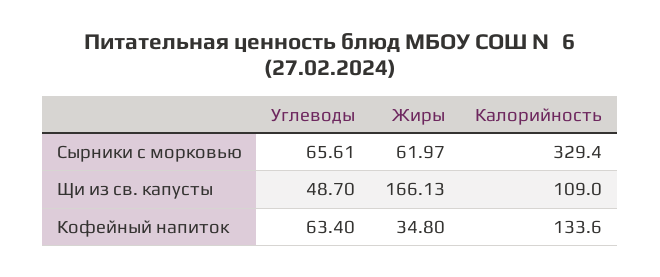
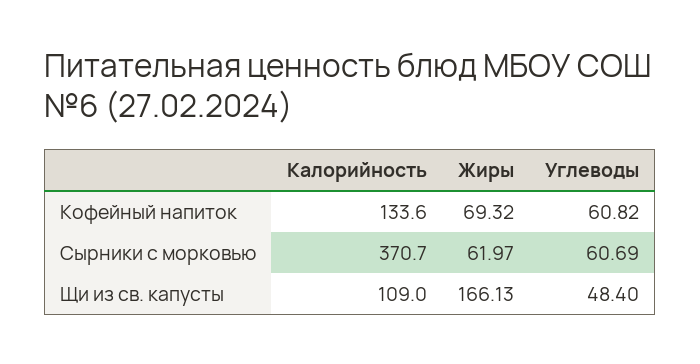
Углеводы, Сырники с морковью: 65.61 -> 60.69
Калорийность, Сырники с морковью: 329.4 -> 370.7
Углеводы, Щи из св. капусты: 48.7 -> 48.4
Углеводы, Кофейный напиток: 63.4 -> 60.82
Жиры, Кофейный напиток: 34.8 -> 69.32

